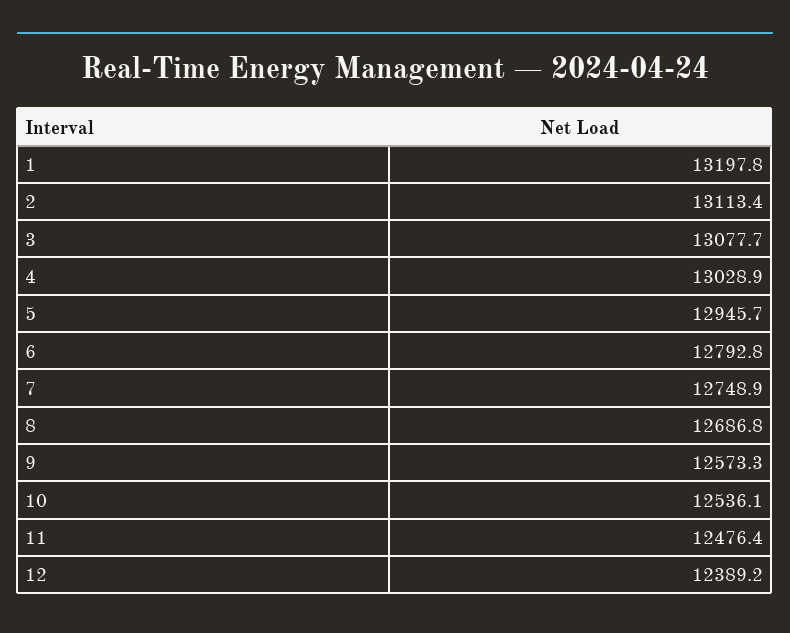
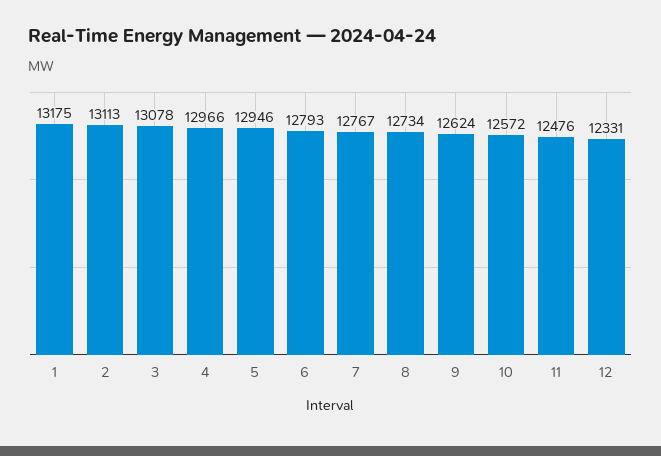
1: 13197.8 -> 13175
4: 13028.9 -> 12966
7: 12748.9 -> 12767
8: 12686.8 -> 12734
9: 12573.3 -> 12624
10: 12536.1 -> 12572
12: 12389.2 -> 12331

